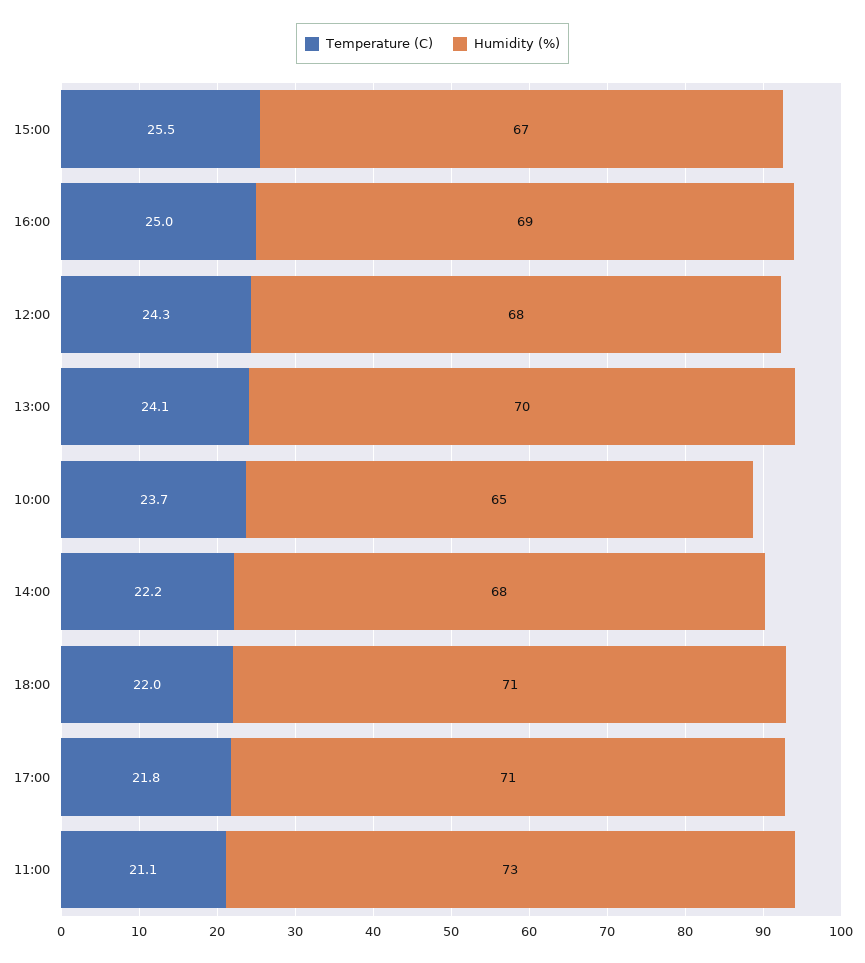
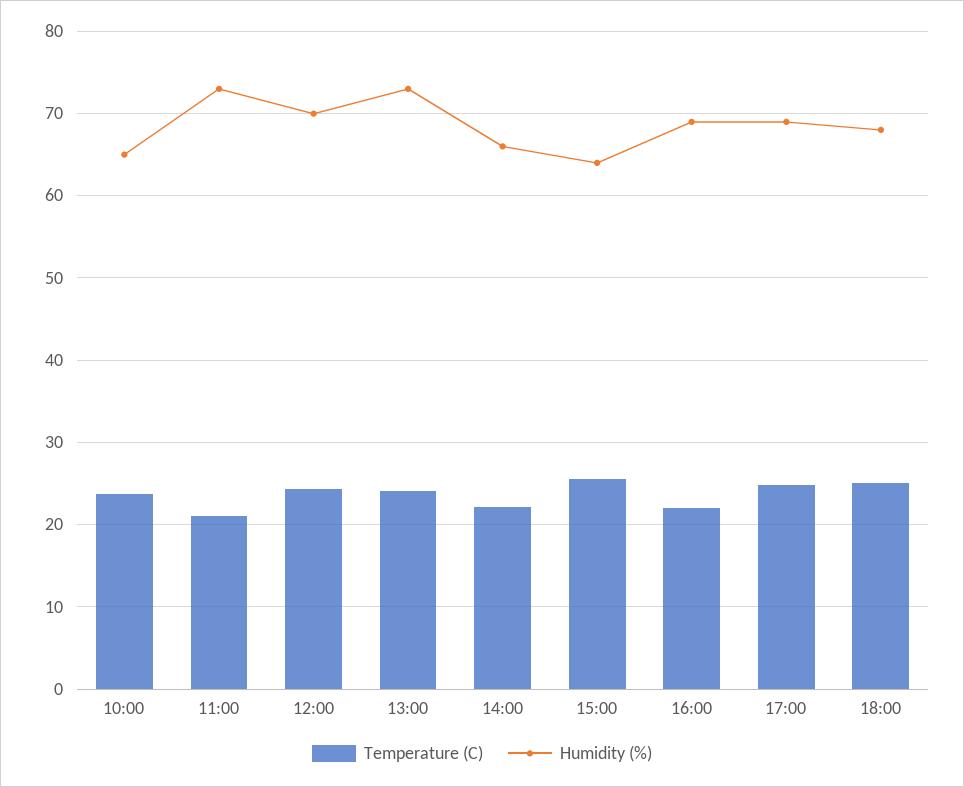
Humidity (%), 15:00: 67 -> 64
Temperature (C), 16:00: 25 -> 22
Humidity (%), 12:00: 68 -> 70
Humidity (%), 13:00: 70 -> 73
Humidity (%), 14:00: 68 -> 66
Temperature (C), 18:00: 22 -> 25
Humidity (%), 18:00: 71 -> 68
Temperature (C), 17:00: 21.8 -> 25
Humidity (%), 17:00: 71 -> 69

